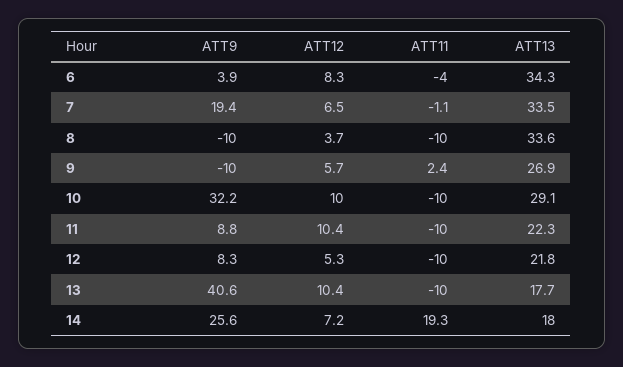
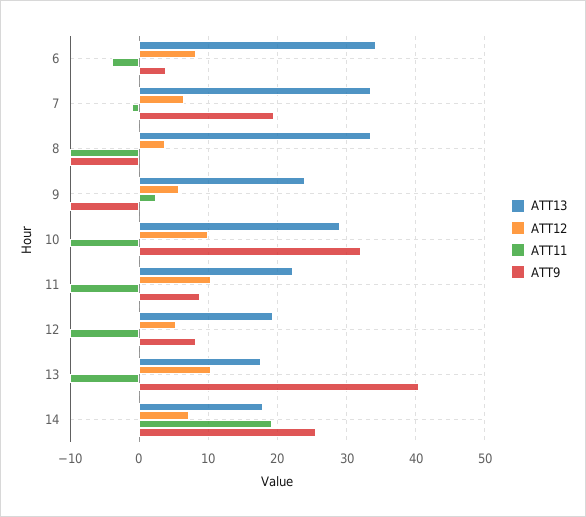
ATT13, 9: 26.9 -> 24
ATT13, 12: 21.8 -> 19

